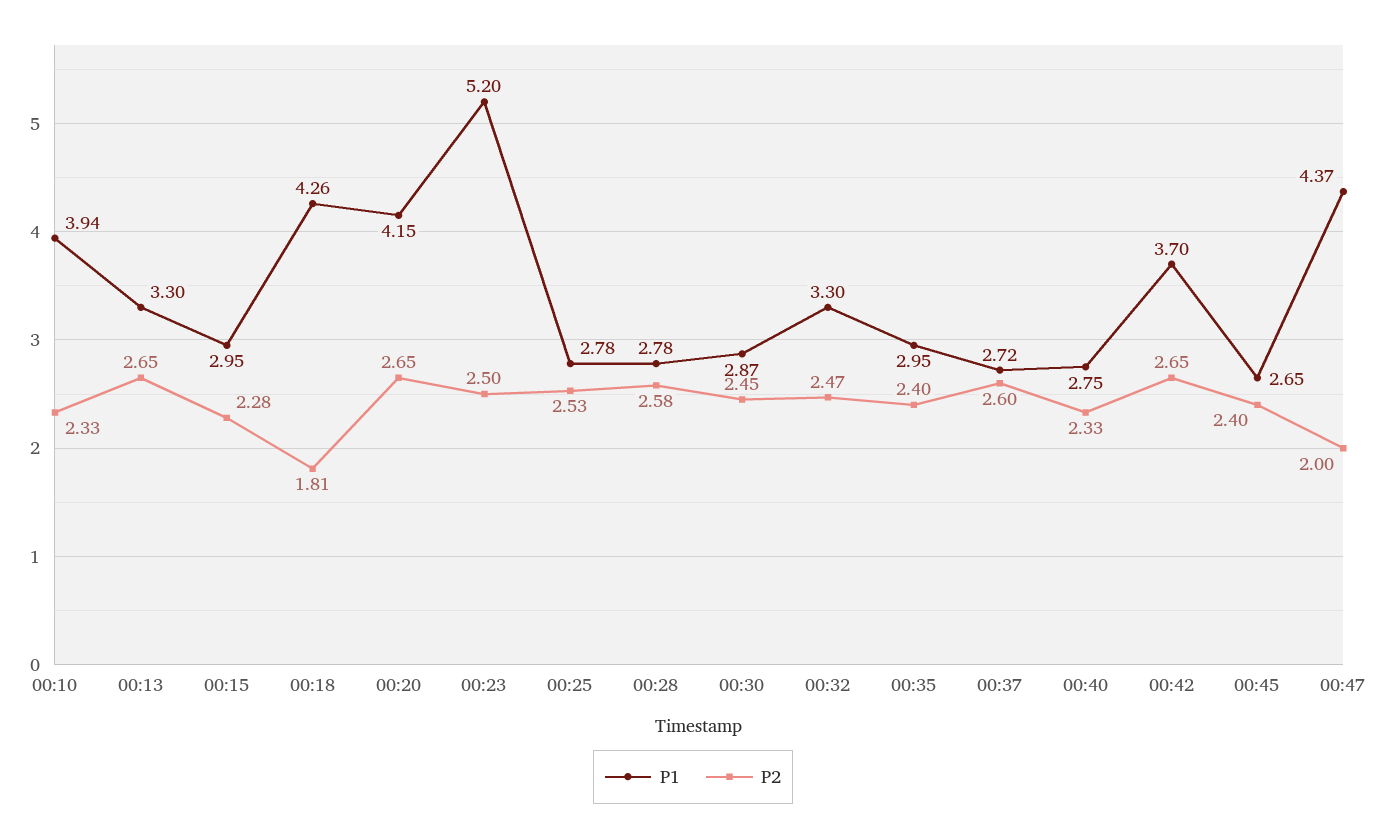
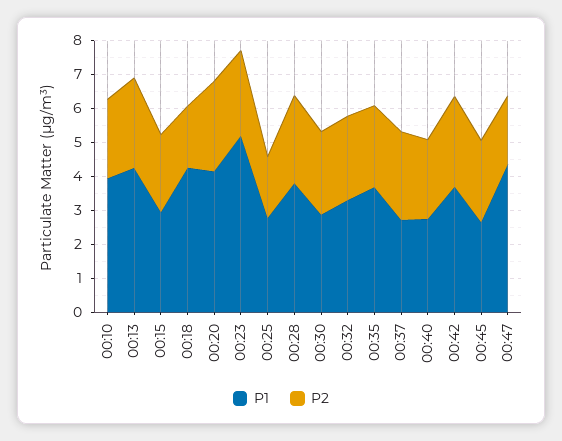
P1, 00:13: 3.3 -> 4.25
P2, 00:25: 2.53 -> 1.75
P1, 00:28: 2.78 -> 3.75
P1, 00:35: 2.95 -> 3.75

